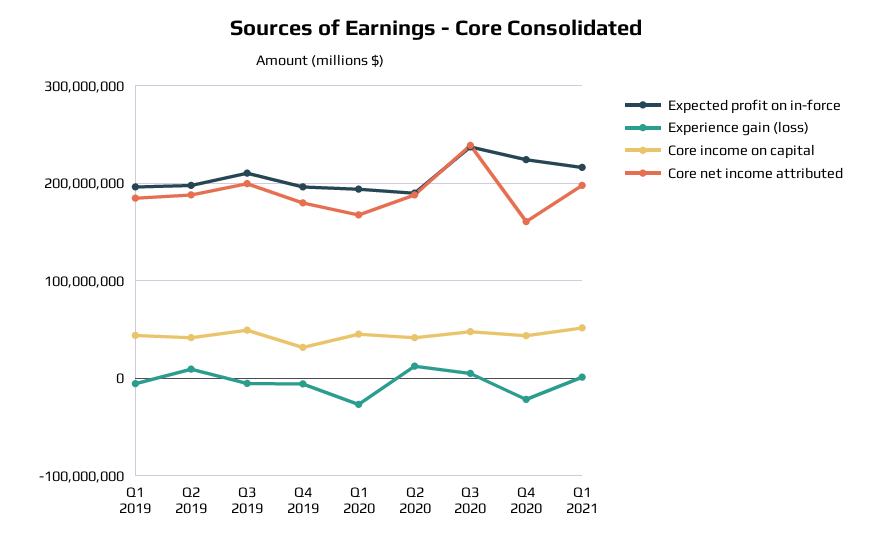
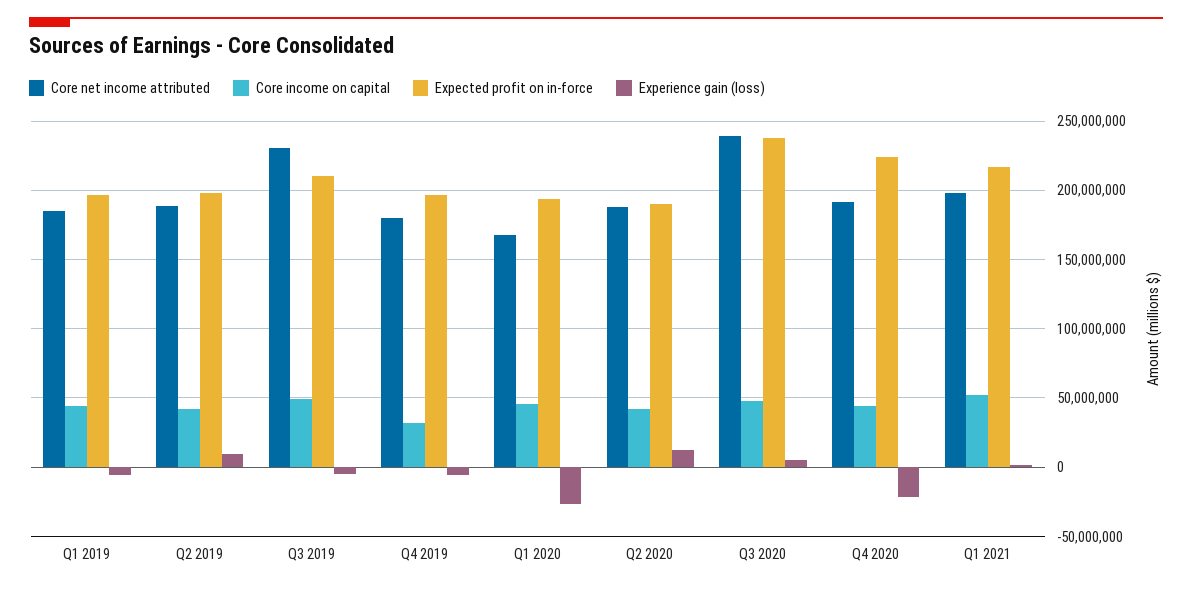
Core net income attributed, Q3 2019: 200000000 -> 230000000
Core net income attributed, Q4 2020: 160000000 -> 190000000

